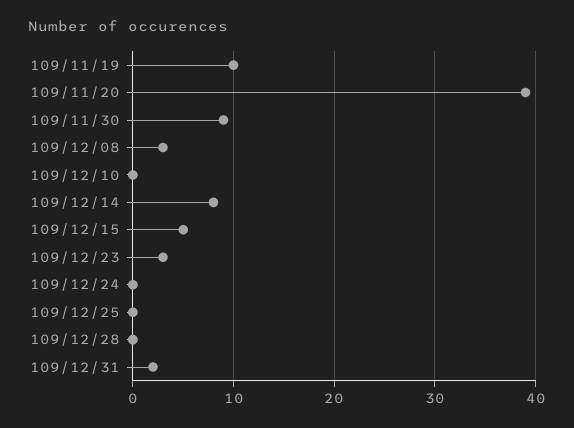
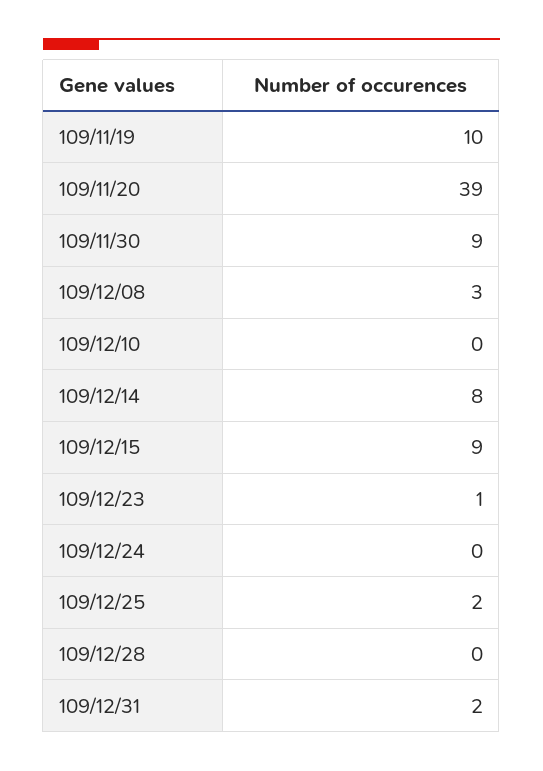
109/12/15: 5 -> 9
109/12/23: 3 -> 1
109/12/25: 0 -> 2

